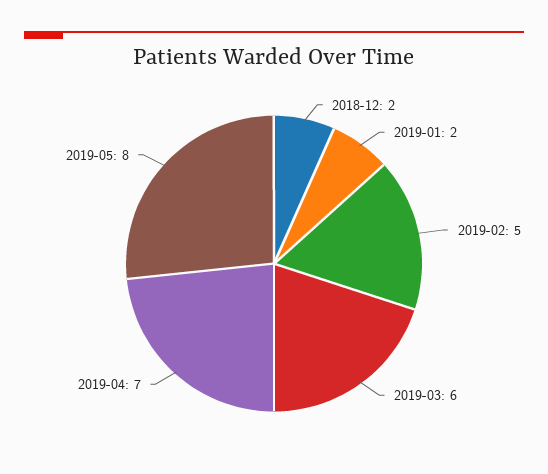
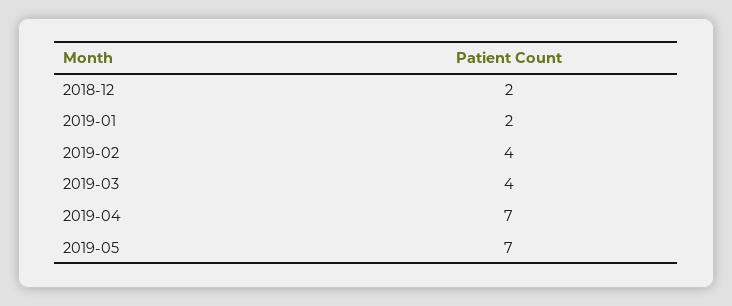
2019-02: 5 -> 4
2019-03: 6 -> 4
2019-05: 8 -> 7

